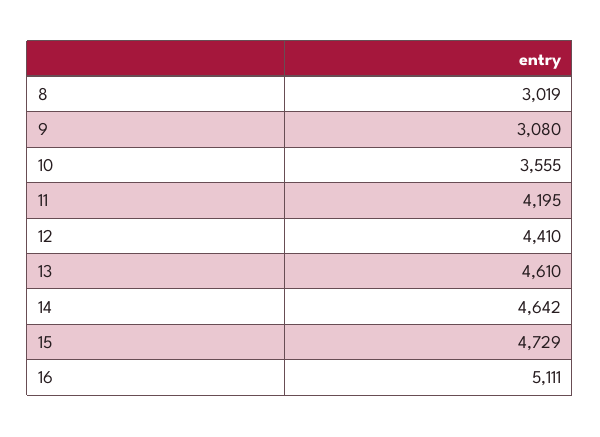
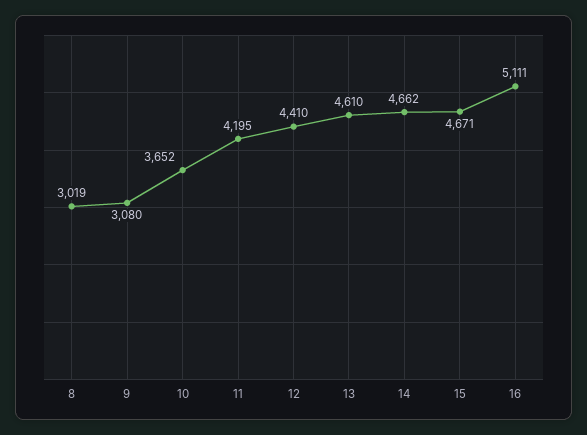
10: 3555 -> 3652
14: 4642 -> 4662
15: 4729 -> 4671

